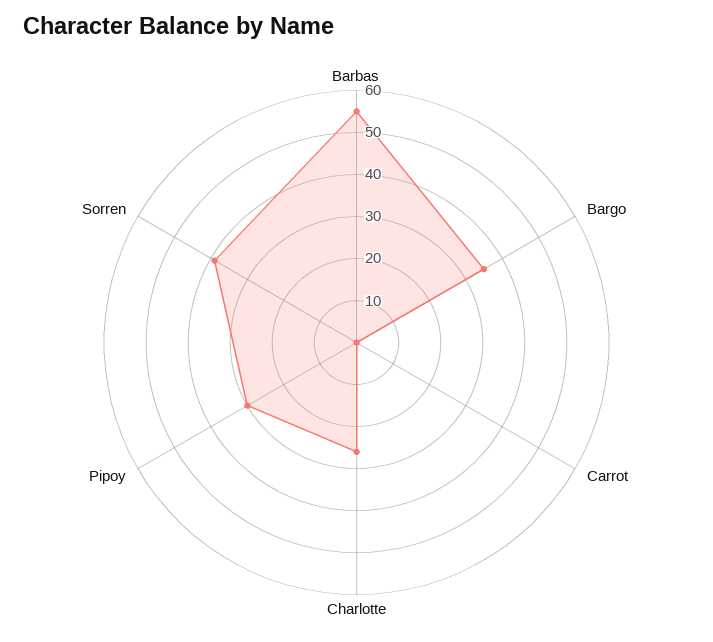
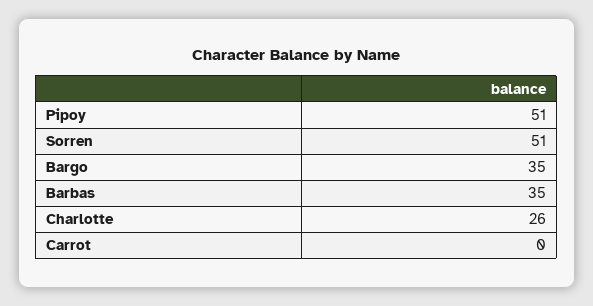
Barbas: 55 -> 35
Pipoy: 30 -> 51
Sorren: 40 -> 51

